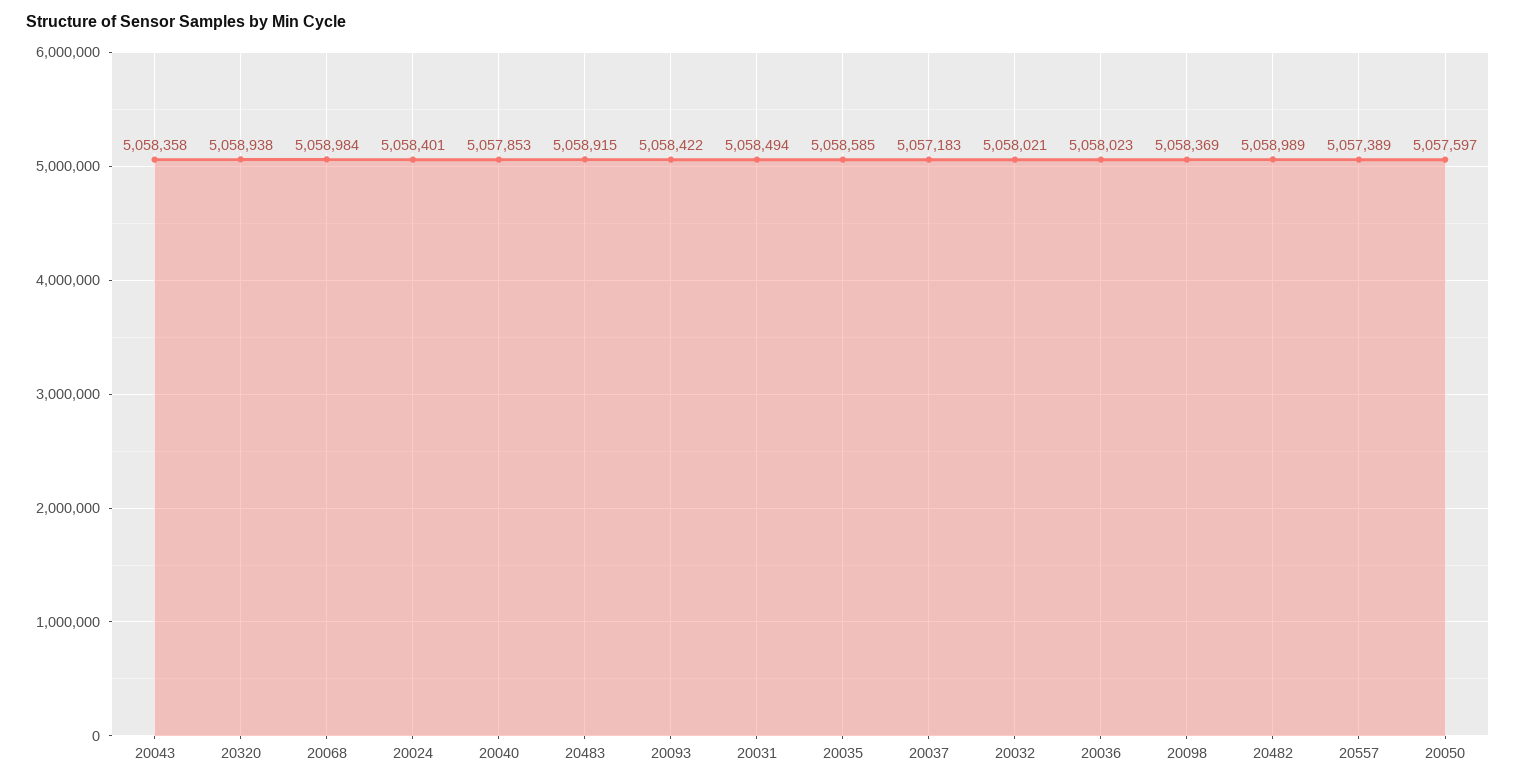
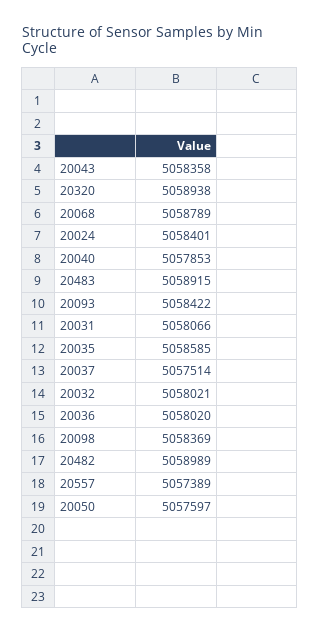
20068: 5058984 -> 5058789
20031: 5058494 -> 5058066
20037: 5057183 -> 5057514
20036: 5058023 -> 5058020

